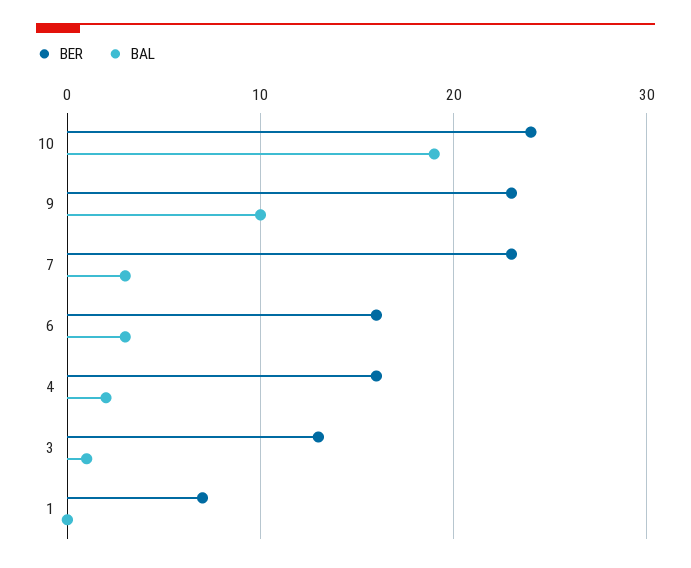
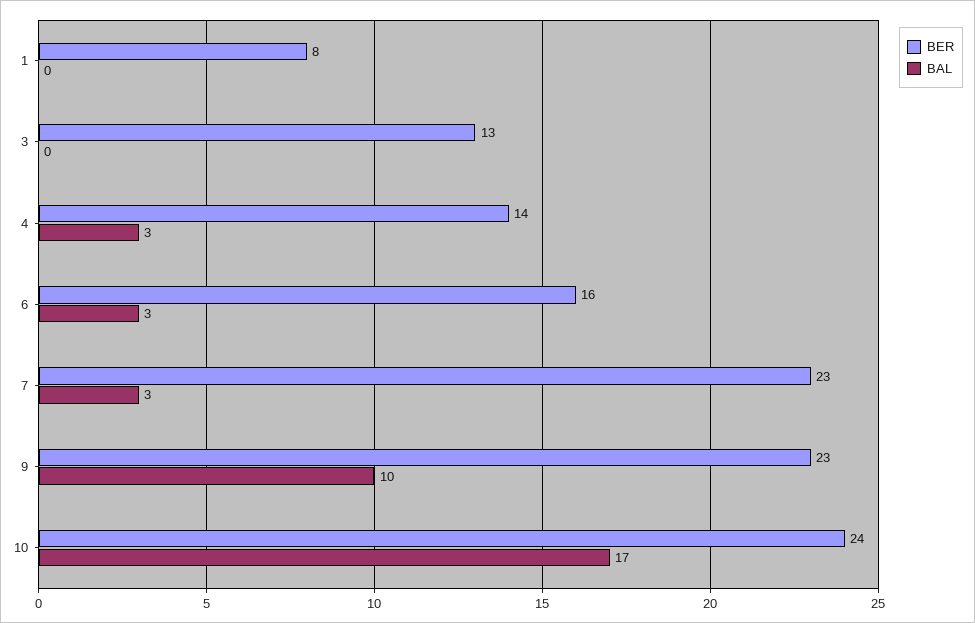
BAL, 10: 19 -> 17
BER, 4: 16 -> 14
BAL, 4: 2 -> 3
BAL, 3: 1 -> 0
BER, 1: 7 -> 8

